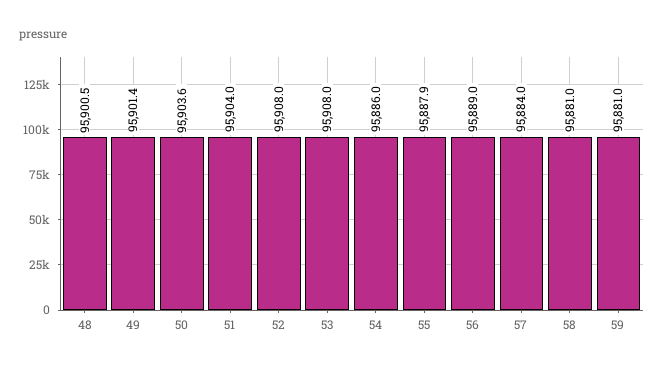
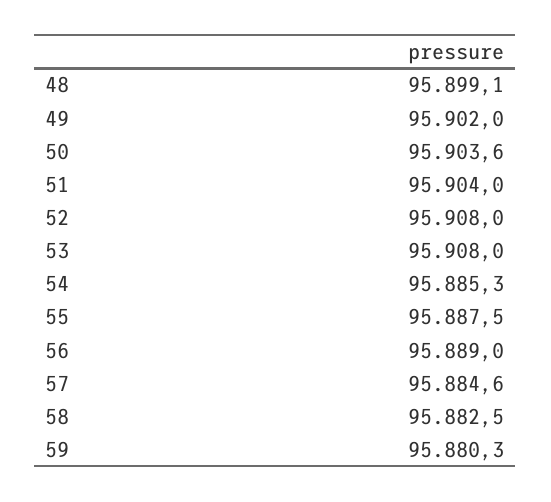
48: 95900.5 -> 95899.1
49: 95901.4 -> 95902
54: 95886 -> 95885.3
55: 95887.9 -> 95887.5
57: 95884 -> 95884.6
58: 95881 -> 95882.5
59: 95881 -> 95880.3

